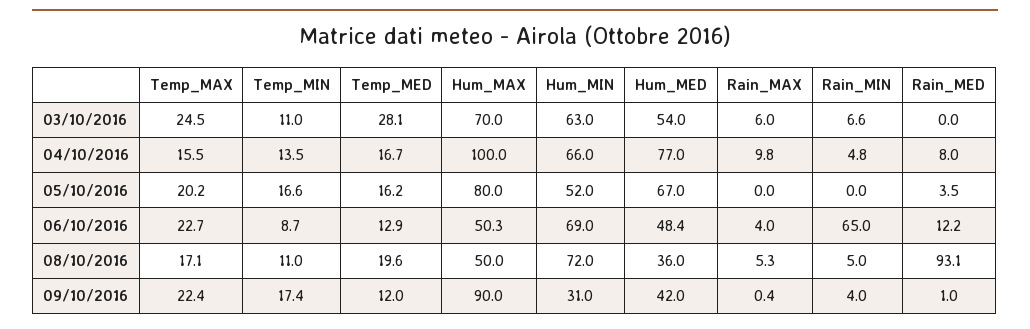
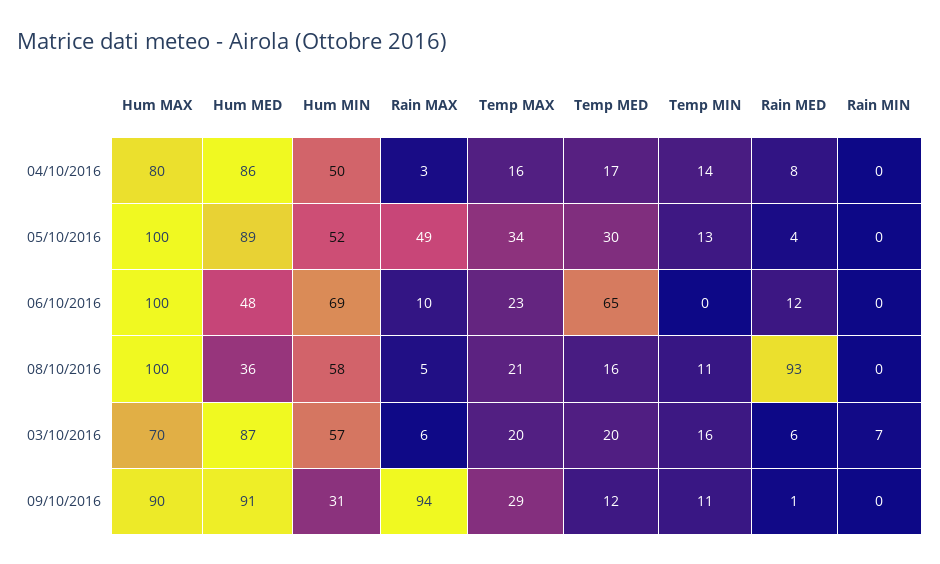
Temp_MAX, 03/10/2016: 24.5 -> 20
Temp_MIN, 03/10/2016: 11 -> 16
Temp_MED, 03/10/2016: 28.1 -> 20
Hum_MIN, 03/10/2016: 63 -> 57
Hum_MED, 03/10/2016: 54 -> 87
Rain_MED, 03/10/2016: 0 -> 6
Hum_MAX, 04/10/2016: 100 -> 80
Hum_MIN, 04/10/2016: 66 -> 50
Hum_MED, 04/10/2016: 77 -> 86
Rain_MAX, 04/10/2016: 9.8 -> 3
Rain_MIN, 04/10/2016: 4.8 -> 0
Temp_MAX, 05/10/2016: 20.2 -> 34
Temp_MIN, 05/10/2016: 16.6 -> 13
Temp_MED, 05/10/2016: 16.2 -> 30
Hum_MAX, 05/10/2016: 80 -> 100
Hum_MED, 05/10/2016: 67 -> 89
Rain_MAX, 05/10/2016: 0 -> 49
Temp_MIN, 06/10/2016: 8.7 -> 0
Temp_MED, 06/10/2016: 12.9 -> 65
Hum_MAX, 06/10/2016: 50.3 -> 100
Rain_MAX, 06/10/2016: 4 -> 10
Rain_MIN, 06/10/2016: 65 -> 0
Temp_MAX, 08/10/2016: 17.1 -> 21
Temp_MED, 08/10/2016: 19.6 -> 16
Hum_MAX, 08/10/2016: 50 -> 100
Hum_MIN, 08/10/2016: 72 -> 58
Rain_MIN, 08/10/2016: 5 -> 0
Temp_MAX, 09/10/2016: 22.4 -> 29
Temp_MIN, 09/10/2016: 17.4 -> 11
Hum_MED, 09/10/2016: 42 -> 91
Rain_MAX, 09/10/2016: 0.4 -> 94
Rain_MIN, 09/10/2016: 4 -> 0

